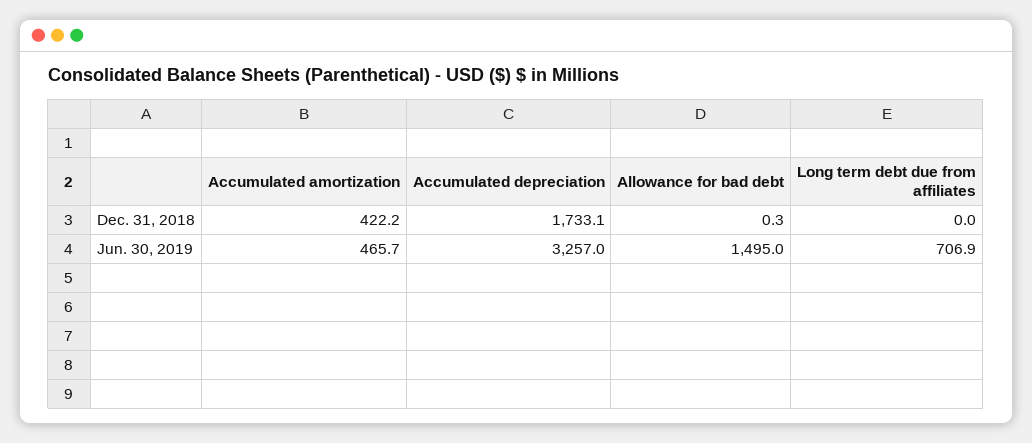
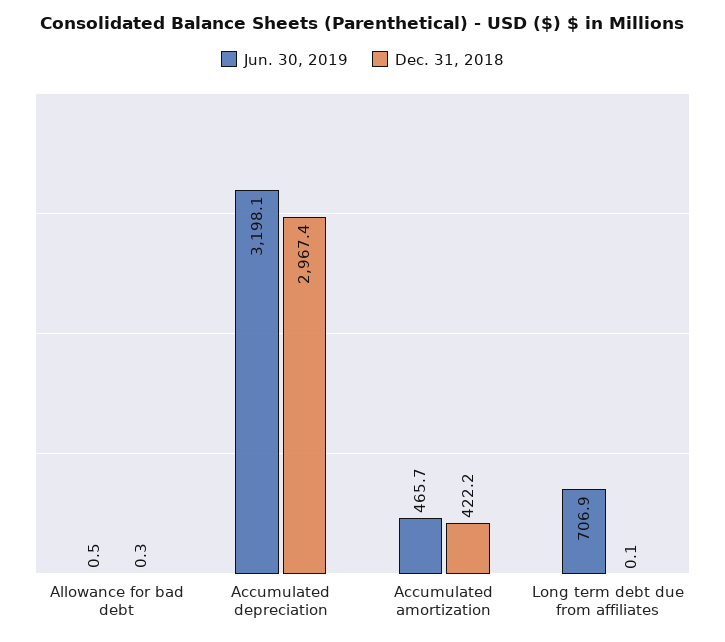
Dec. 31, 2018, Accumulated depreciation: 1733.1 -> 2967.4
Dec. 31, 2018, Long term debt due from affiliates: 0 -> 0.1
Jun. 30, 2019, Accumulated depreciation: 3257 -> 3198.1
Jun. 30, 2019, Allowance for bad debt: 1495 -> 0.5

